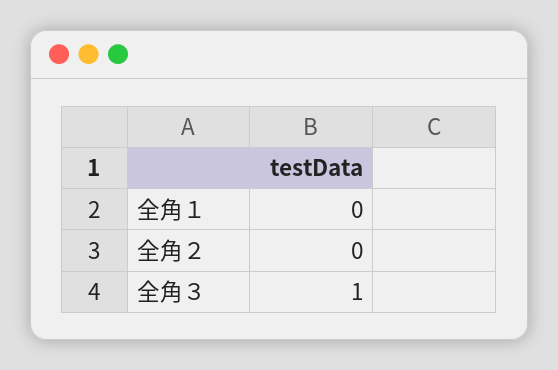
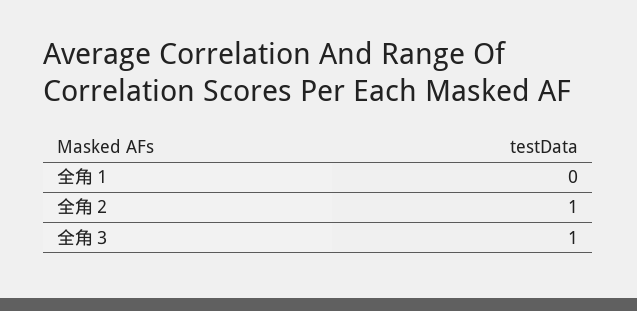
全角２: 0 -> 1

